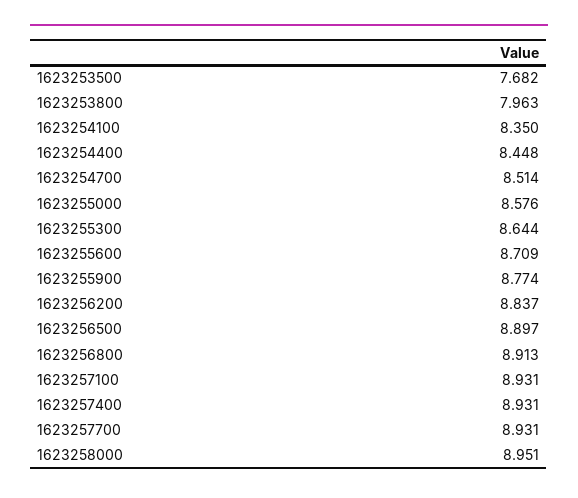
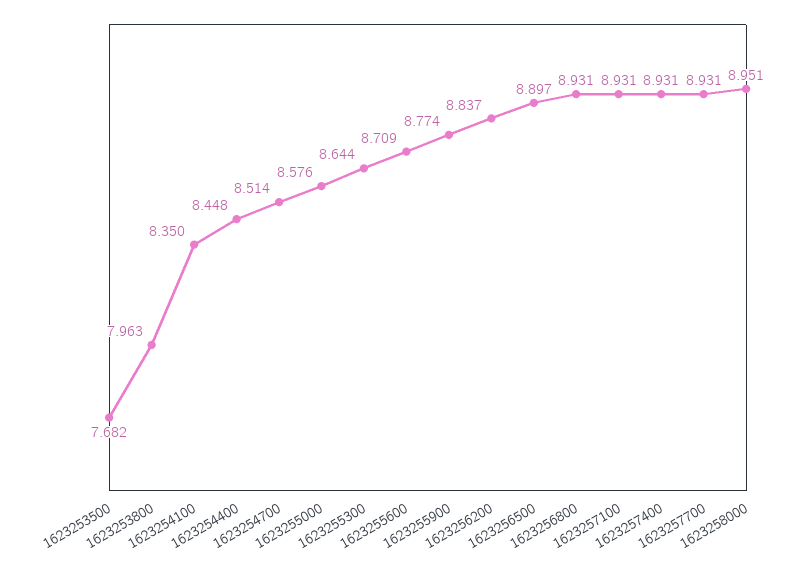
1623256800: 8.913 -> 8.931

